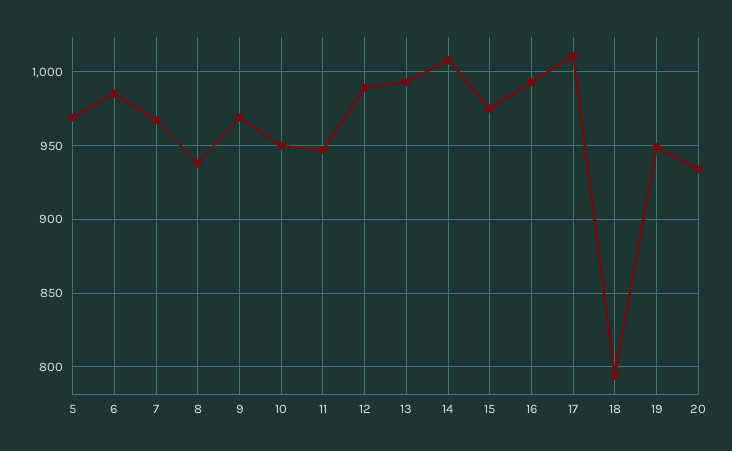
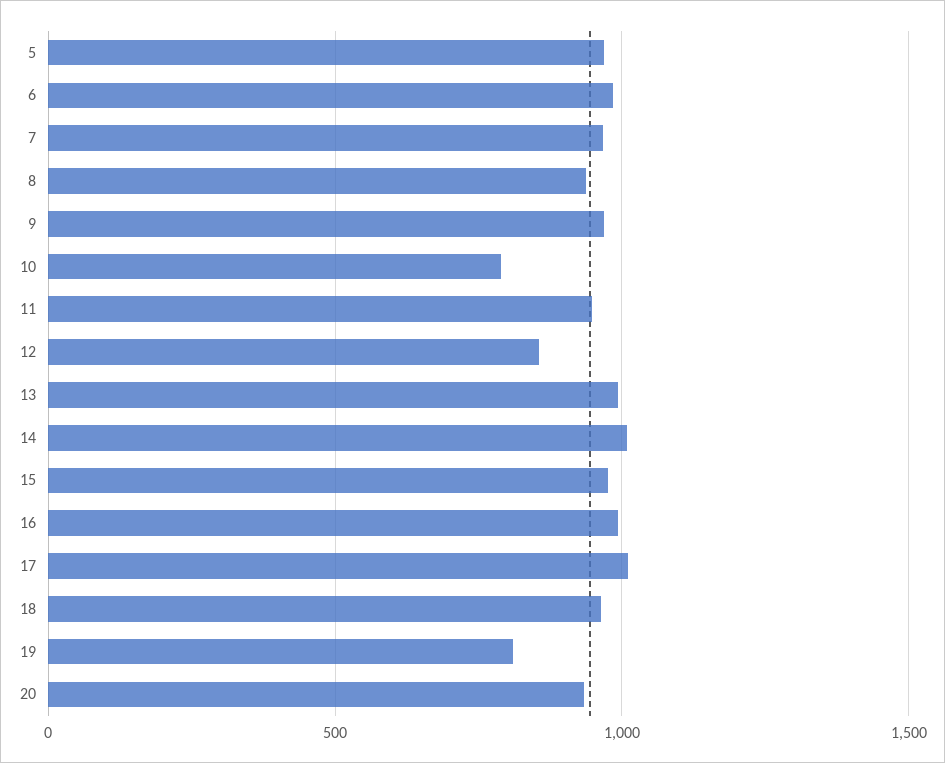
10: 950 -> 800
12: 990 -> 850
18: 795 -> 950
19: 950 -> 800

